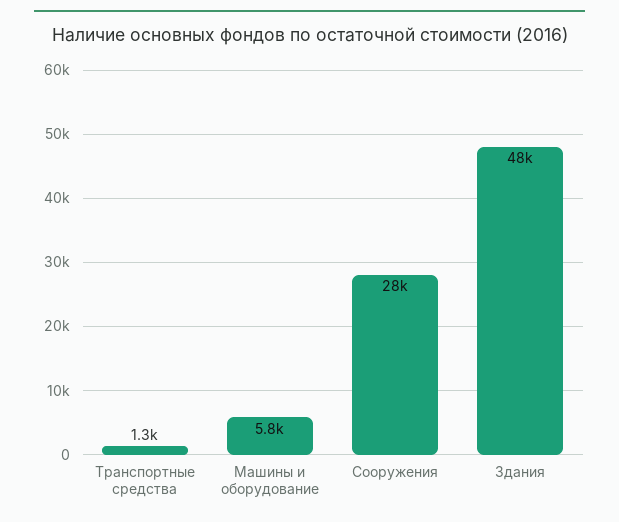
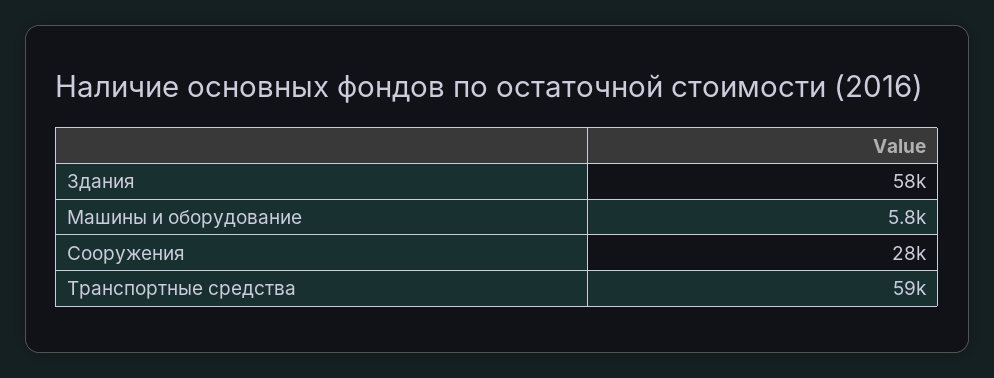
Транспортные средства: 1300 -> 59000
Здания: 48000 -> 58000

